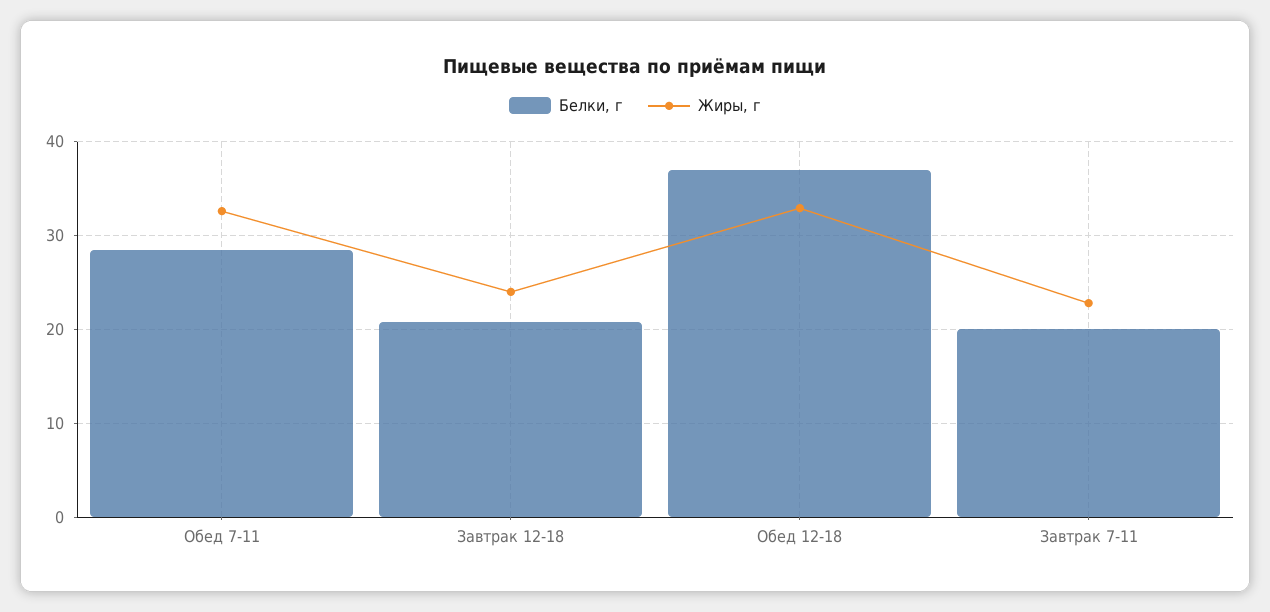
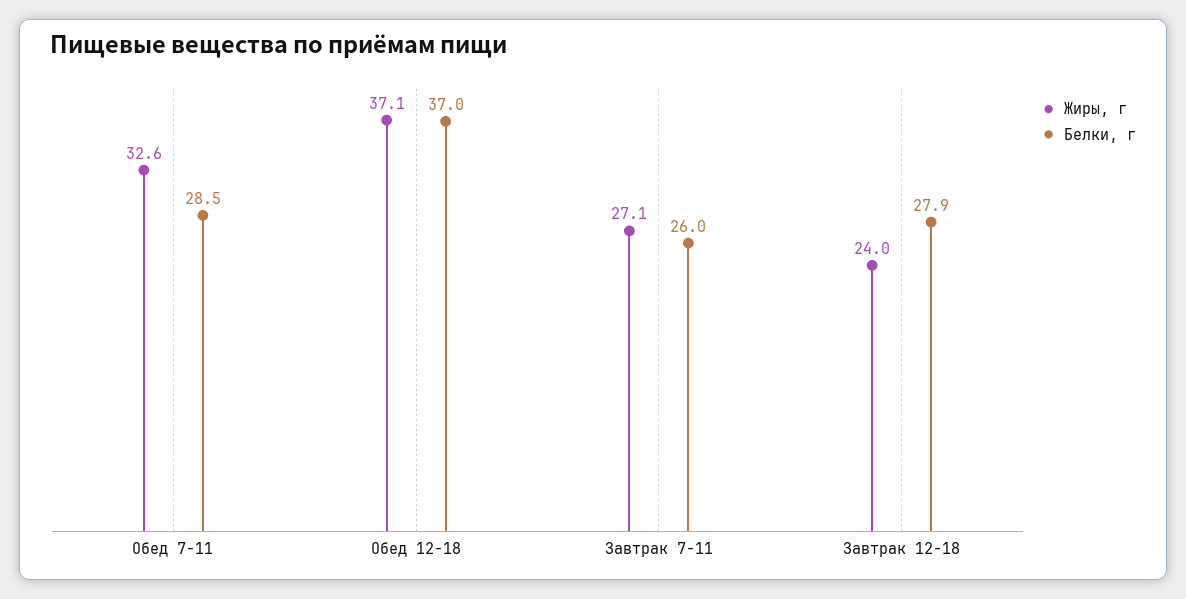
Белки, г, Завтрак 12-18: 21 -> 27.9
Жиры, г, Обед 12-18: 33 -> 37.1
Белки, г, Завтрак 7-11: 20 -> 26
Жиры, г, Завтрак 7-11: 23 -> 27.1

